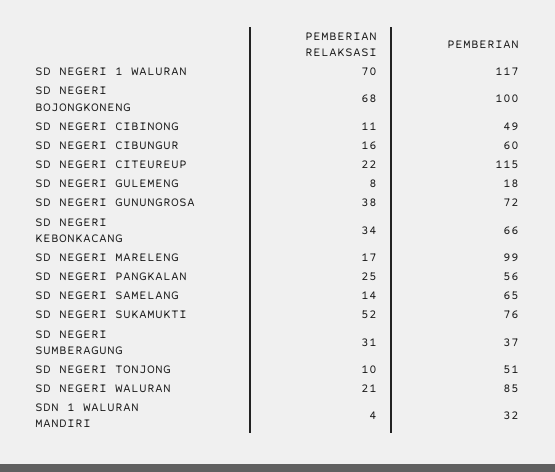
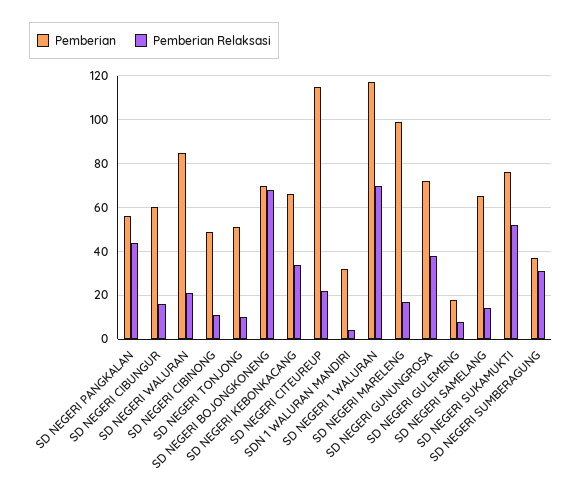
PEMBERIAN, SD NEGERI BOJONGKONENG: 100 -> 70
PEMBERIAN RELAKSASI, SD NEGERI PANGKALAN: 25 -> 45

